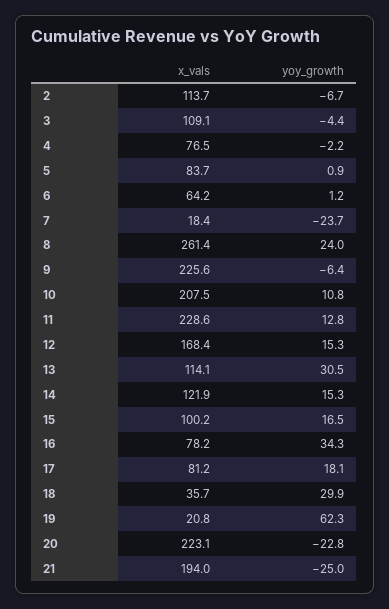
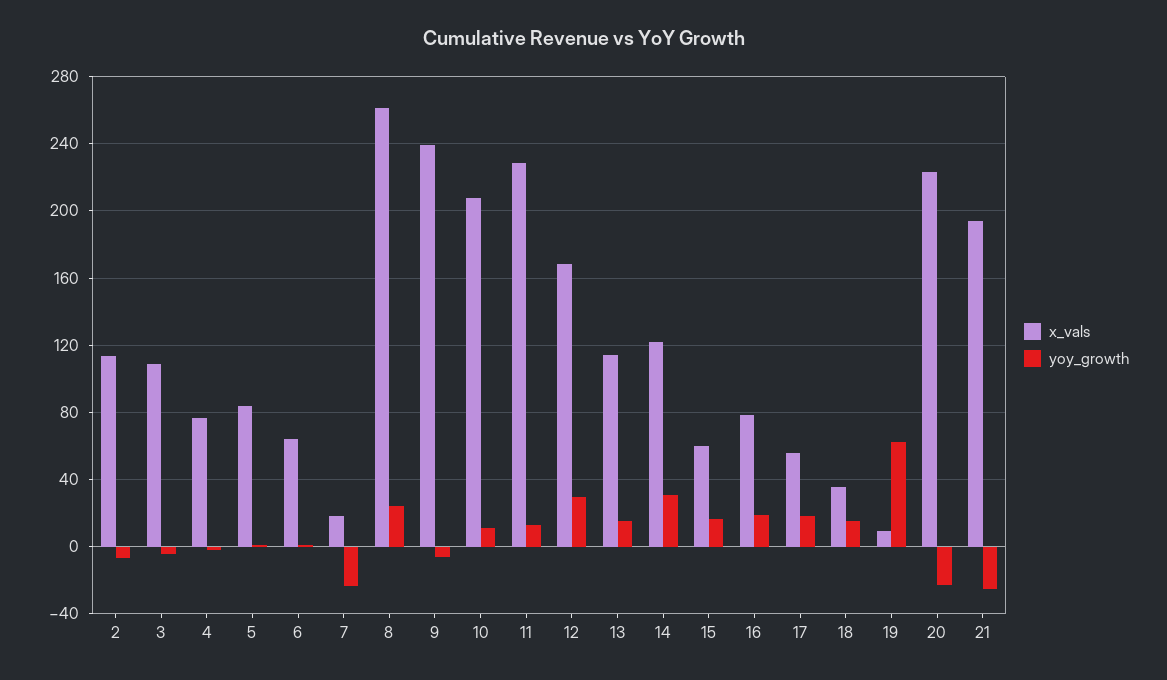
x_vals, 9: 225.6 -> 240
yoy_growth, 12: 15.3 -> 30
yoy_growth, 13: 30.5 -> 15
yoy_growth, 14: 15.3 -> 30
x_vals, 15: 100.2 -> 60
yoy_growth, 16: 34.3 -> 20
x_vals, 17: 81.2 -> 55
yoy_growth, 18: 29.9 -> 15
x_vals, 19: 20.8 -> 10

